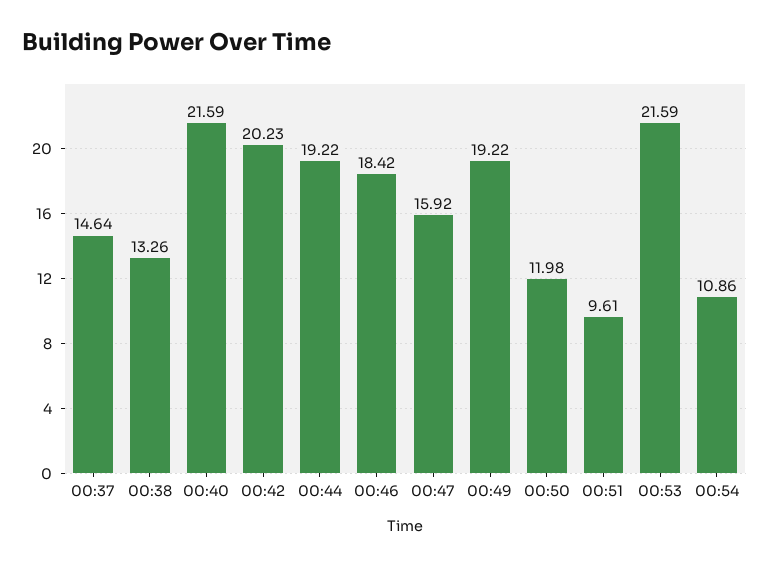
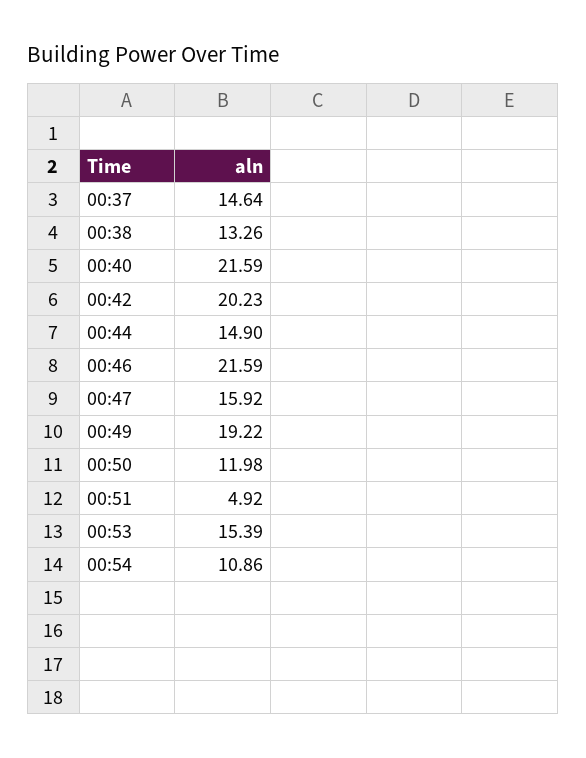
00:44: 19.22 -> 14.9
00:46: 18.42 -> 21.59
00:51: 9.61 -> 4.92
00:53: 21.59 -> 15.39

